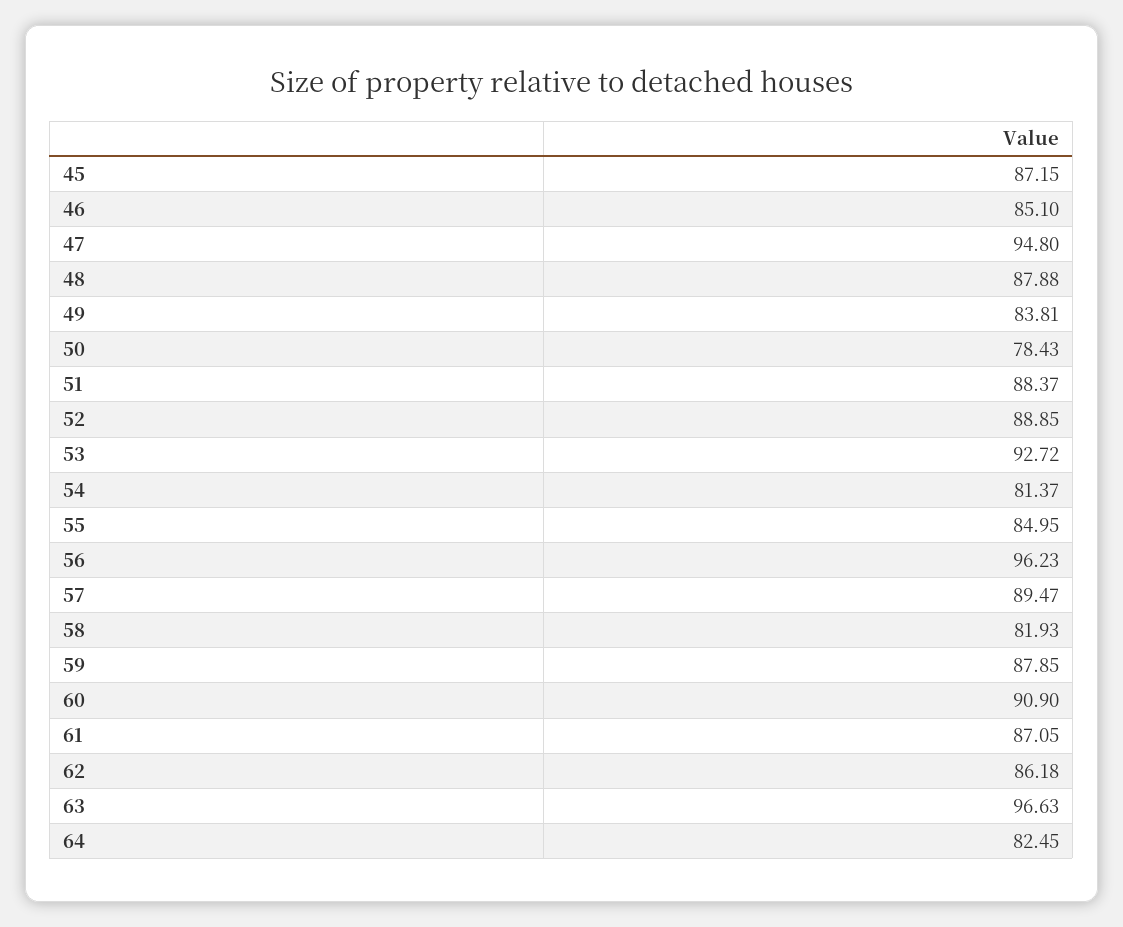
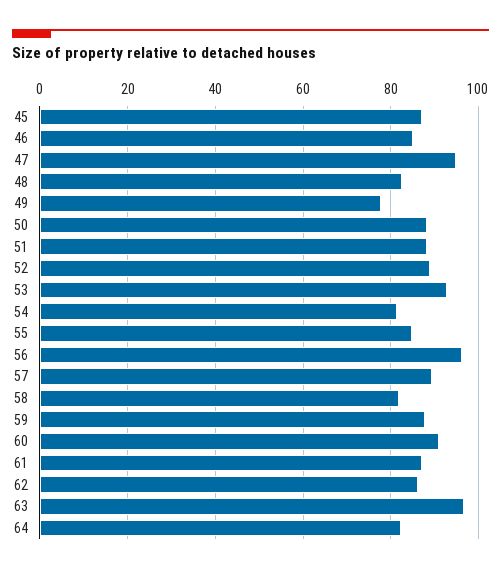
48: 87.88 -> 82
49: 83.81 -> 78
50: 78.43 -> 88

